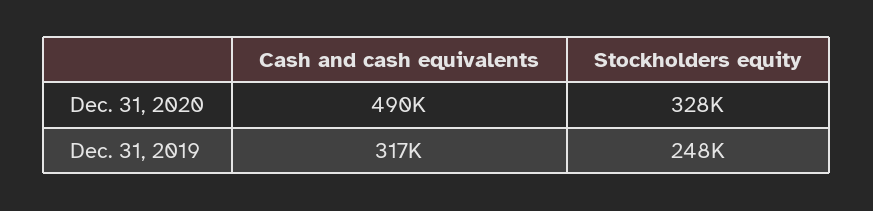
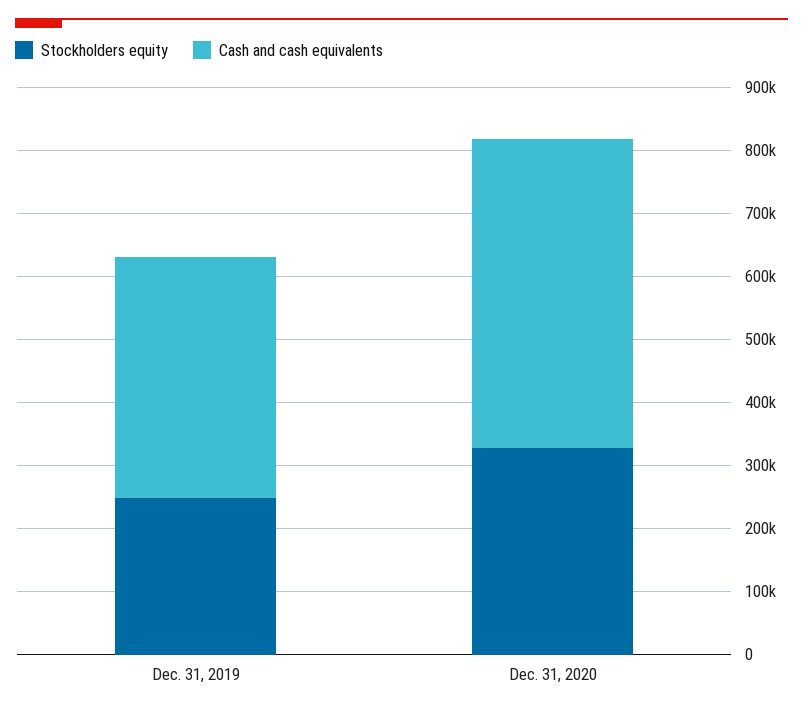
Cash and cash equivalents, Dec. 31, 2019: 317000 -> 380000

